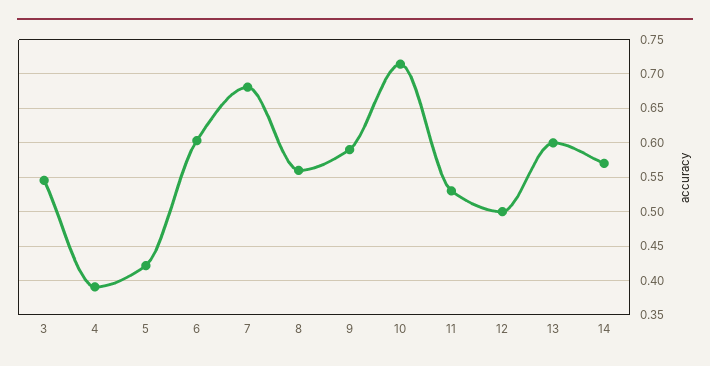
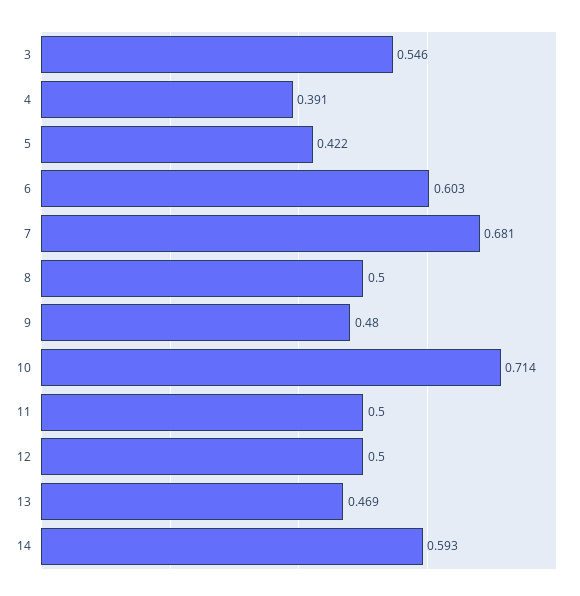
8: 0.56 -> 0.5
9: 0.59 -> 0.48
11: 0.53 -> 0.5
13: 0.6 -> 0.469
14: 0.57 -> 0.593

